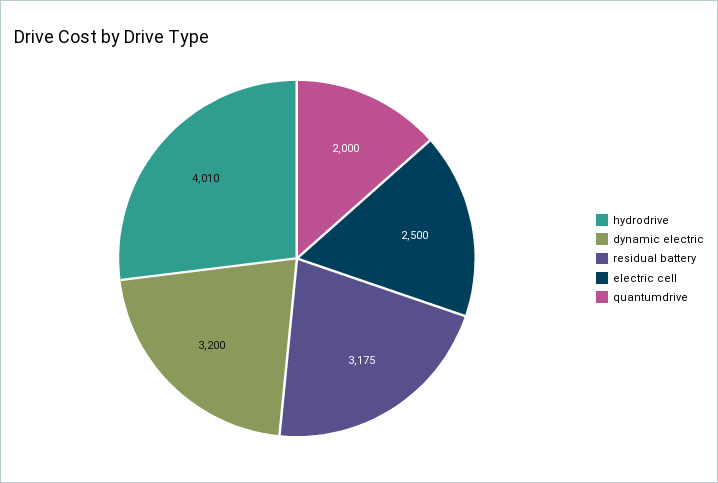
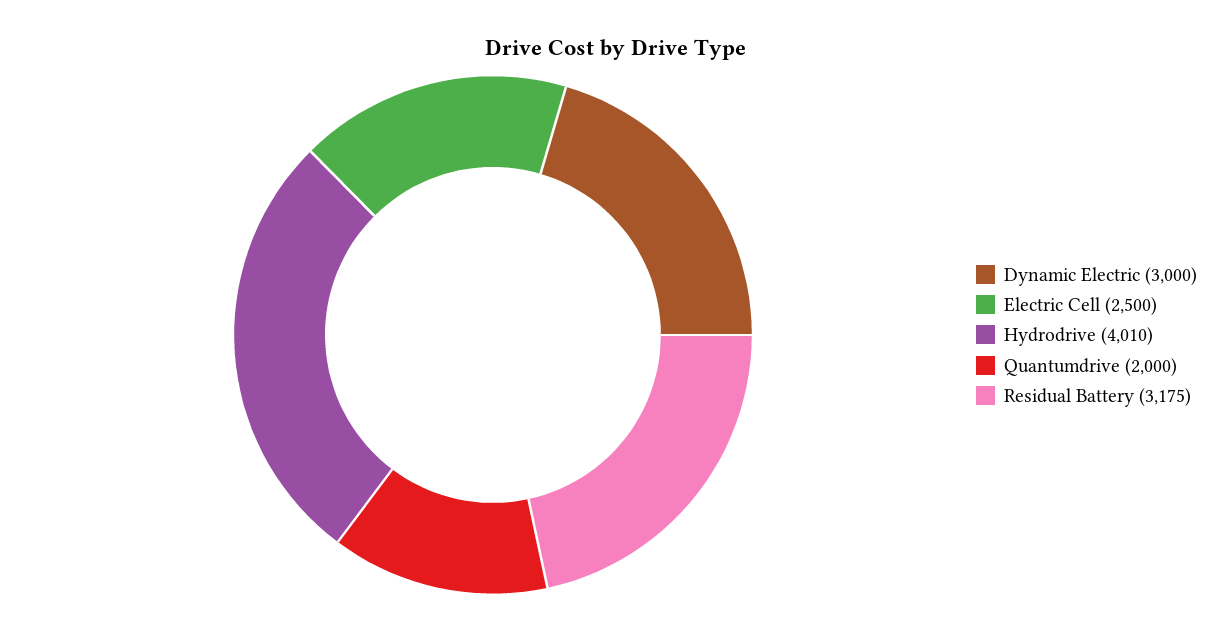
dynamic electric: 3200 -> 3000

